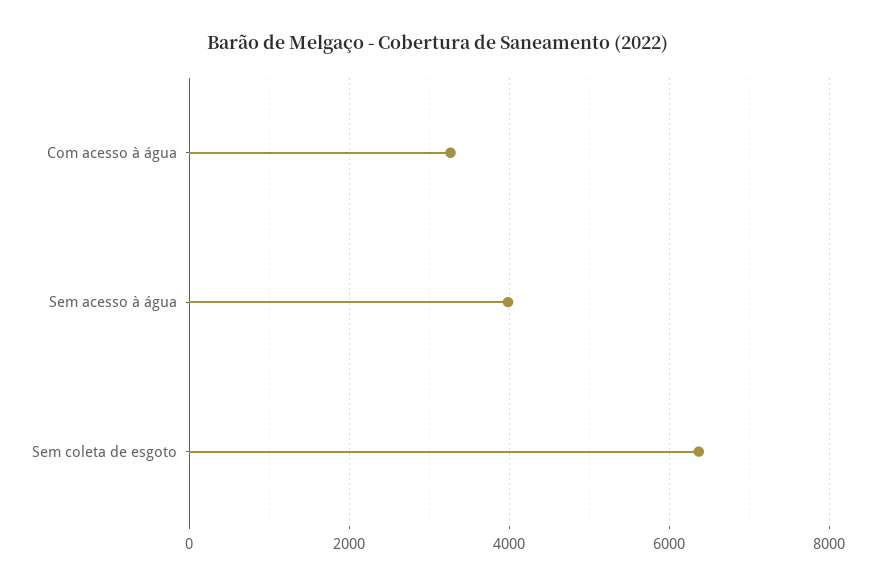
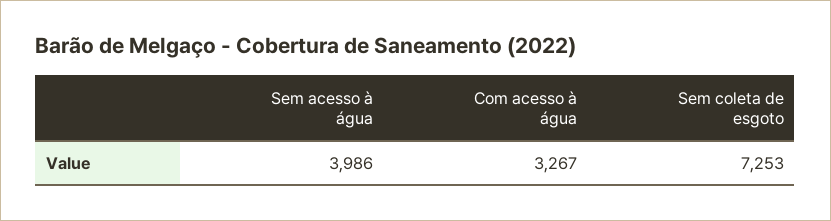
Sem coleta de esgoto: 6400 -> 7253

